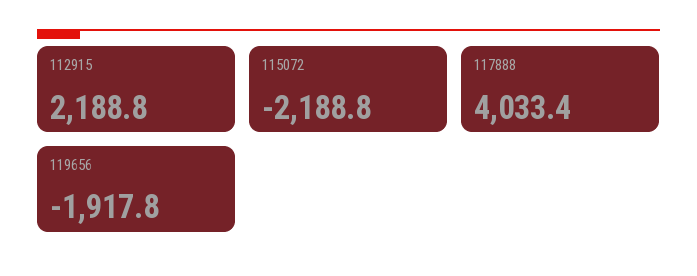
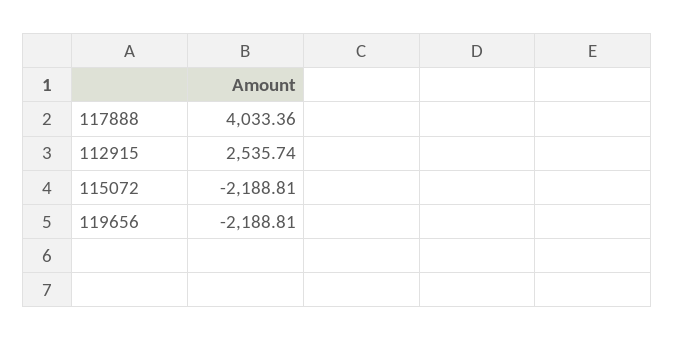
112915: 2188.8 -> 2535.74
119656: -1917.8 -> -2188.81

